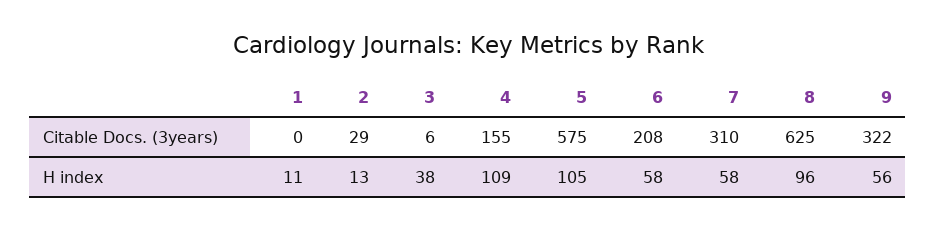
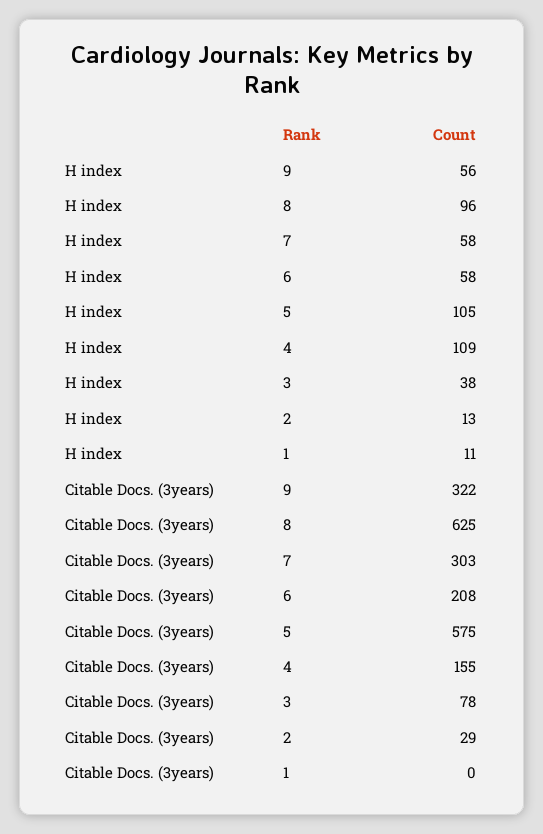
3, Citable Docs. (3years): 6 -> 78
7, Citable Docs. (3years): 310 -> 303

